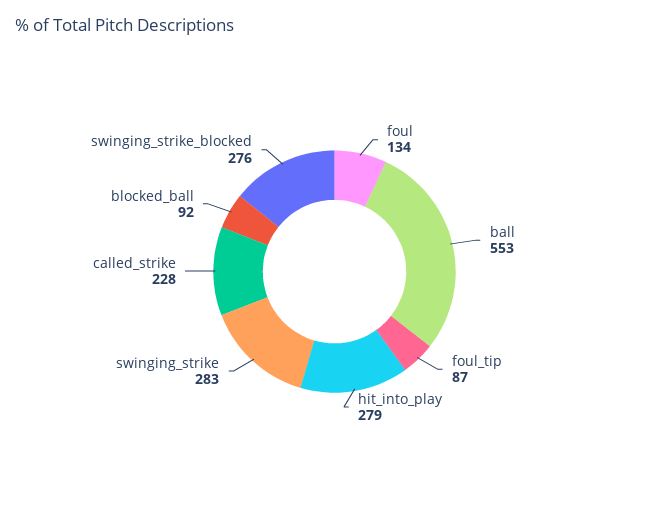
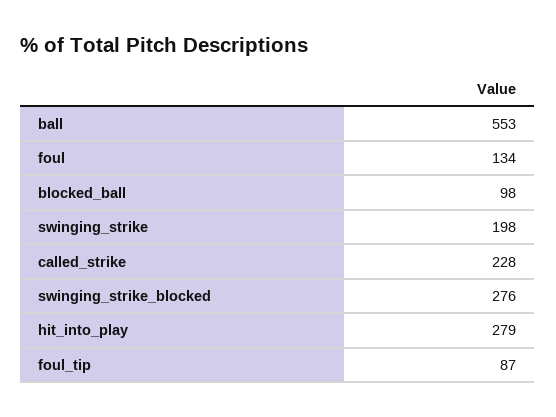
swinging_strike: 283 -> 198
blocked_ball: 92 -> 98

